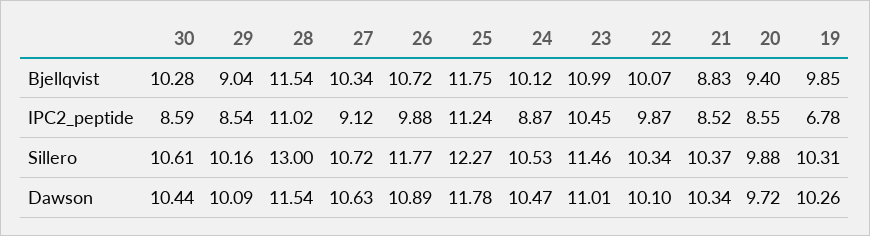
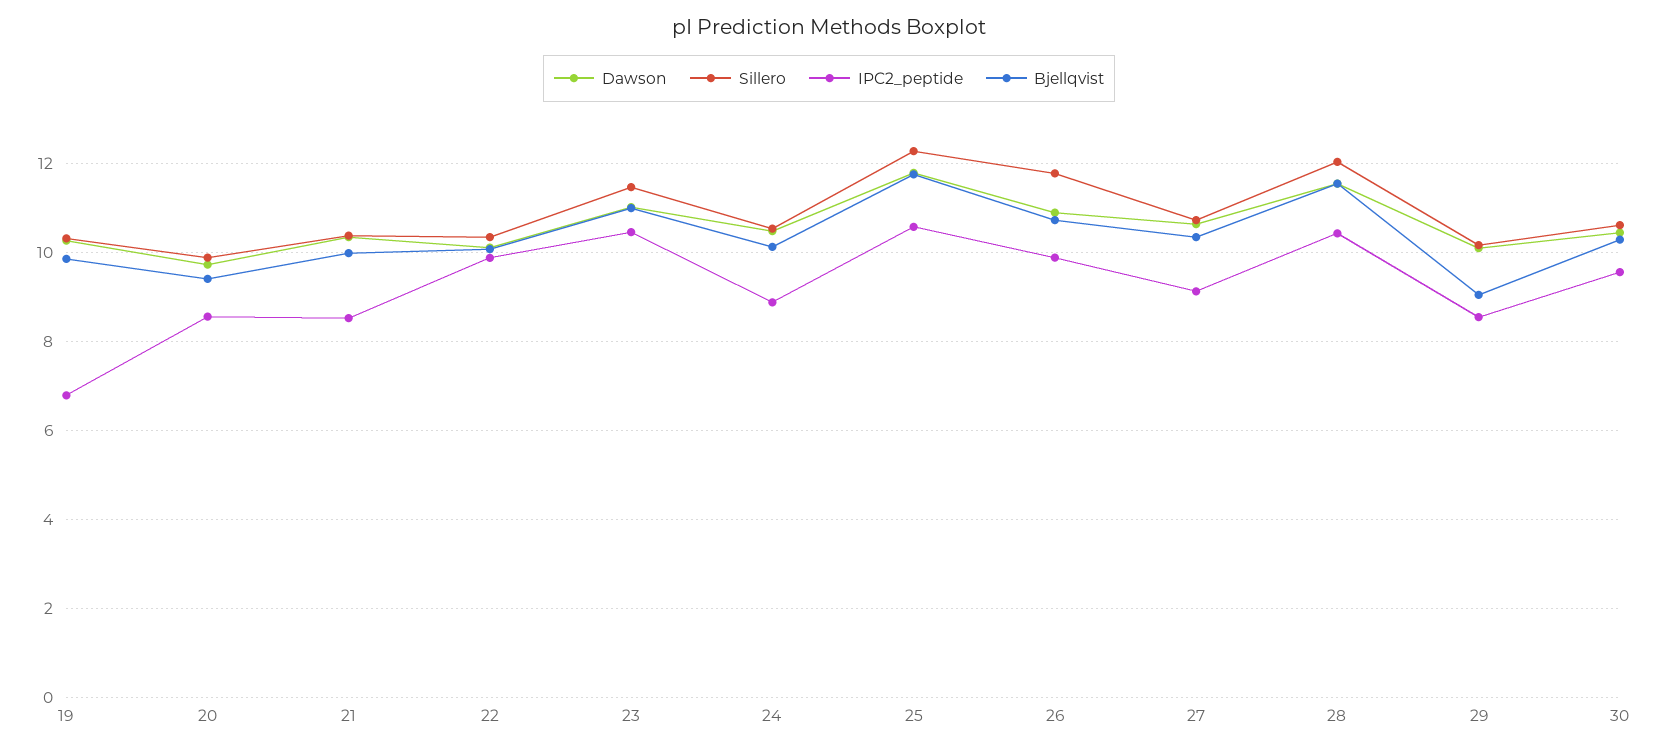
Bjellqvist, 21: 8.83 -> 10
IPC2_peptide, 30: 8.59 -> 9.6
IPC2_peptide, 28: 11.02 -> 10.4
IPC2_peptide, 25: 11.24 -> 10.6
Sillero, 28: 13 -> 12

